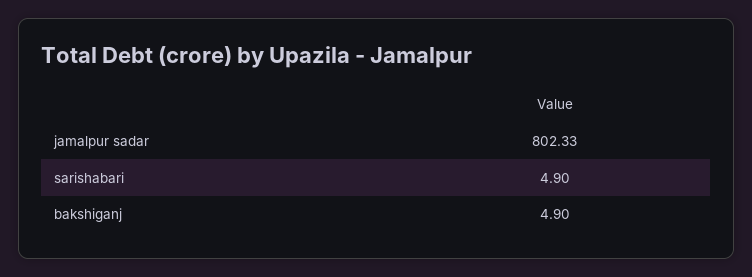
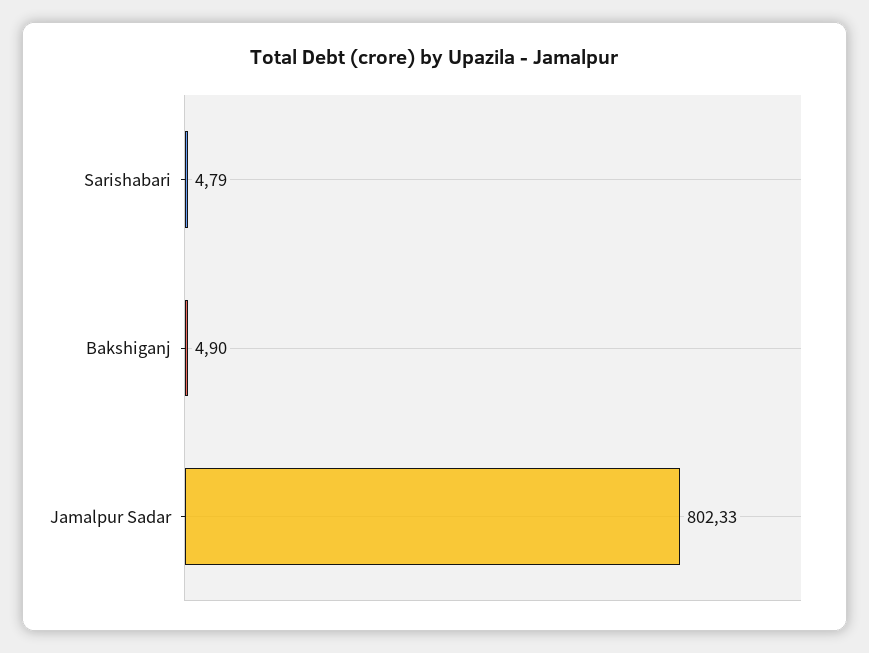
sarishabari: 4.9 -> 4.79

